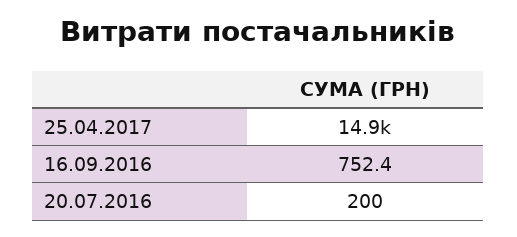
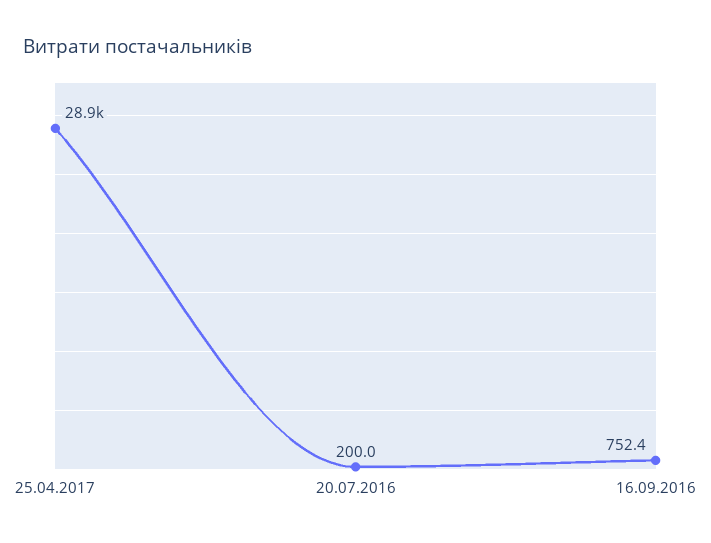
25.04.2017: 14900 -> 28900

